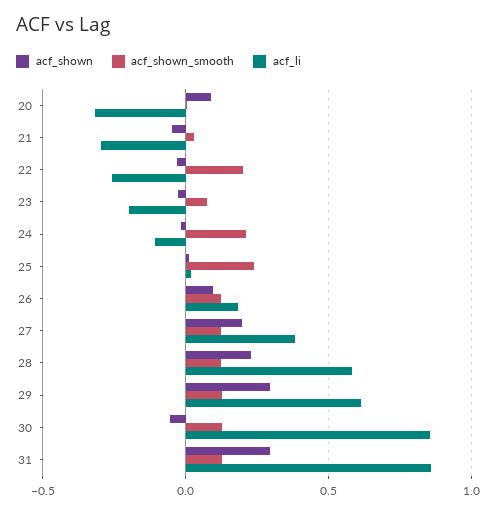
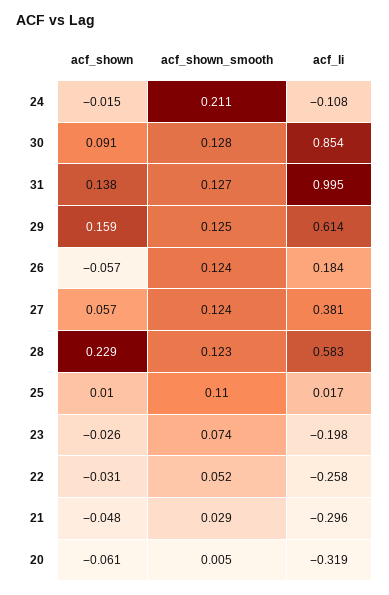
acf_shown, 20: 0.1 -> -0.061
acf_shown_smooth, 22: 0.2 -> 0.052
acf_shown_smooth, 25: 0.25 -> 0.11
acf_shown, 26: 0.1 -> -0.057
acf_shown, 27: 0.2 -> 0.057
acf_shown, 29: 0.3 -> 0.159
acf_shown, 30: -0.05 -> 0.091
acf_shown, 31: 0.3 -> 0.138
acf_li, 31: 0.85 -> 0.995

